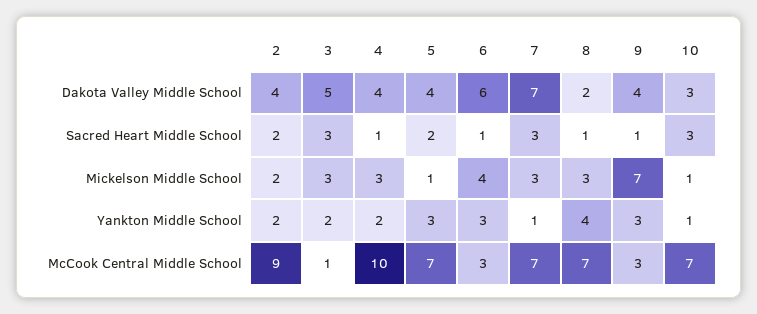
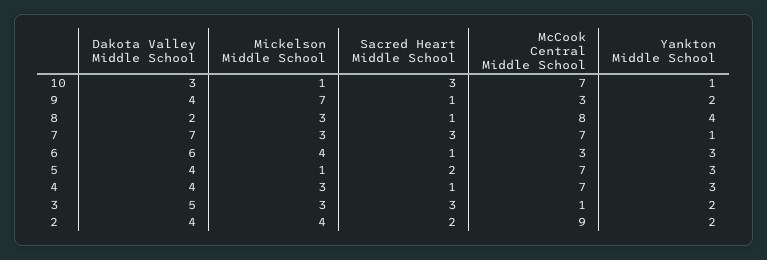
2, Mickelson Middle School: 2 -> 4
4, Yankton Middle School: 2 -> 3
9, Yankton Middle School: 3 -> 2
4, McCook Central Middle School: 10 -> 7
8, McCook Central Middle School: 7 -> 8

